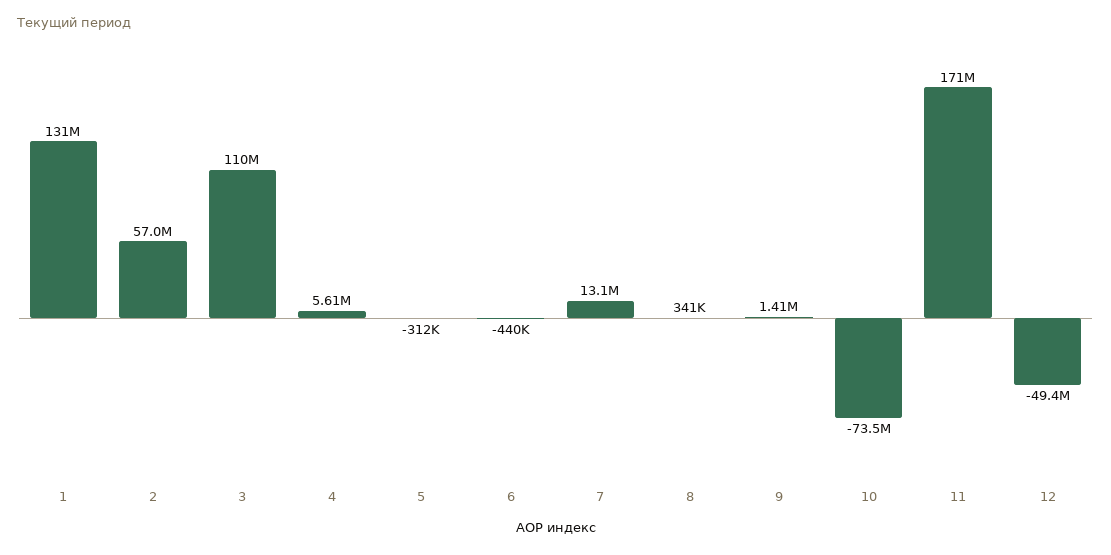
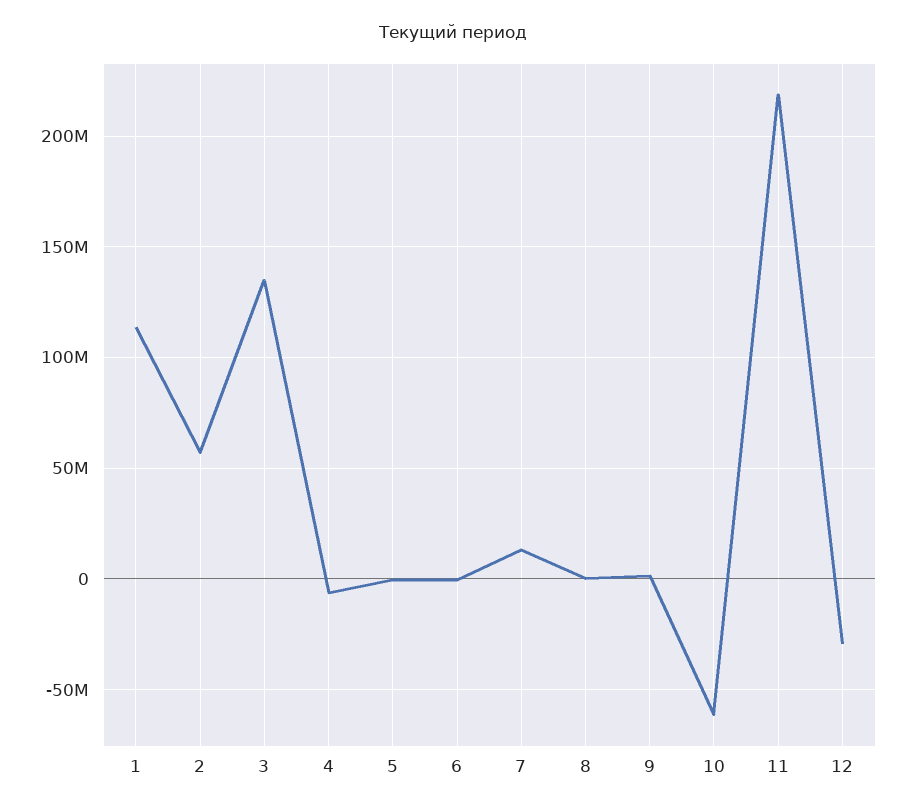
1: 131000000 -> 115000000
3: 110000000 -> 135000000
4: 5610000 -> -5000000
10: -73500000 -> -60000000
11: 171000000 -> 220000000
12: -49400000 -> -30000000

